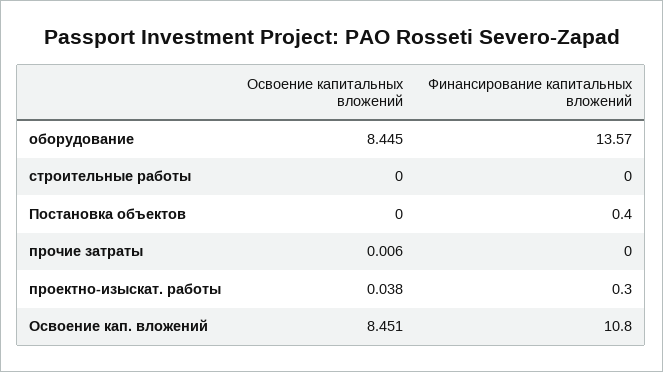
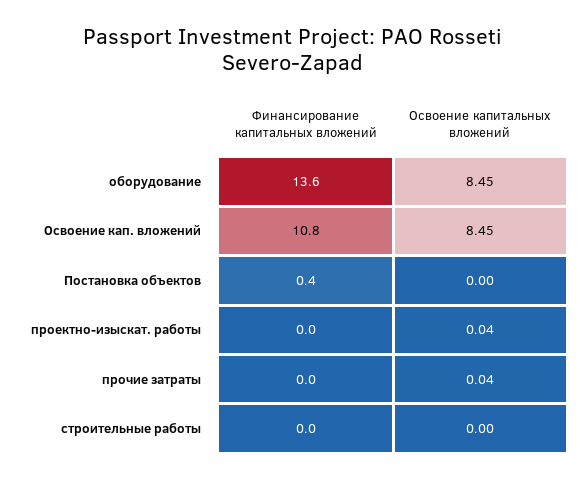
Освоение капитальных вложений, прочие затраты: 0.006 -> 0.04
Финансирование капитальных вложений, проектно-изыскат. работы: 0.3 -> 0

